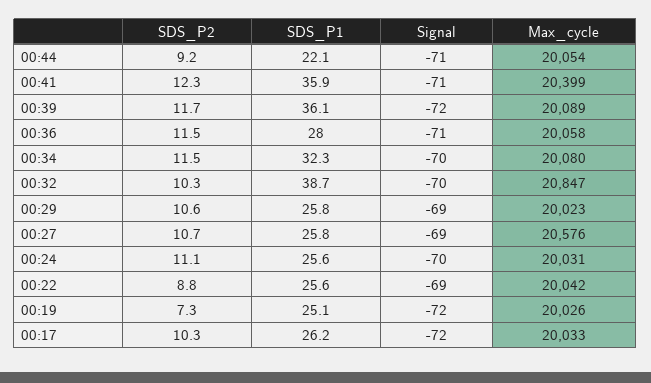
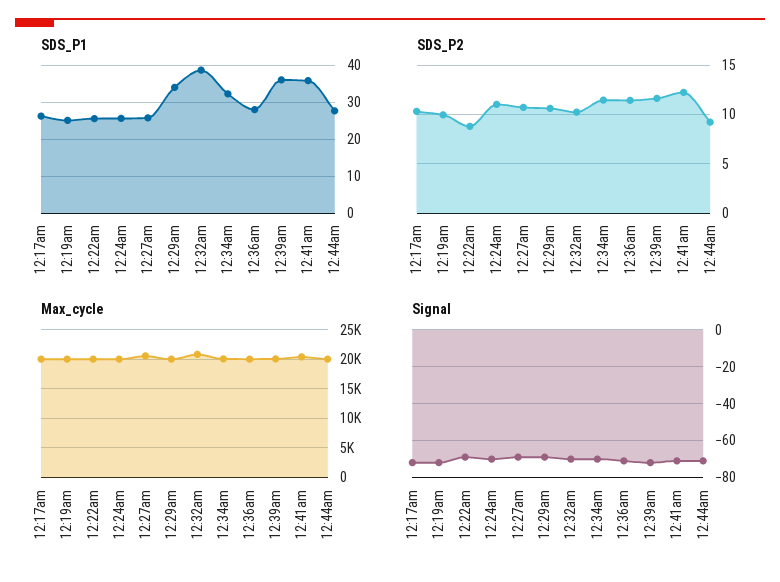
SDS_P1, 00:44: 22.1 -> 28
SDS_P1, 00:29: 25.8 -> 34
SDS_P2, 00:19: 7.3 -> 10

